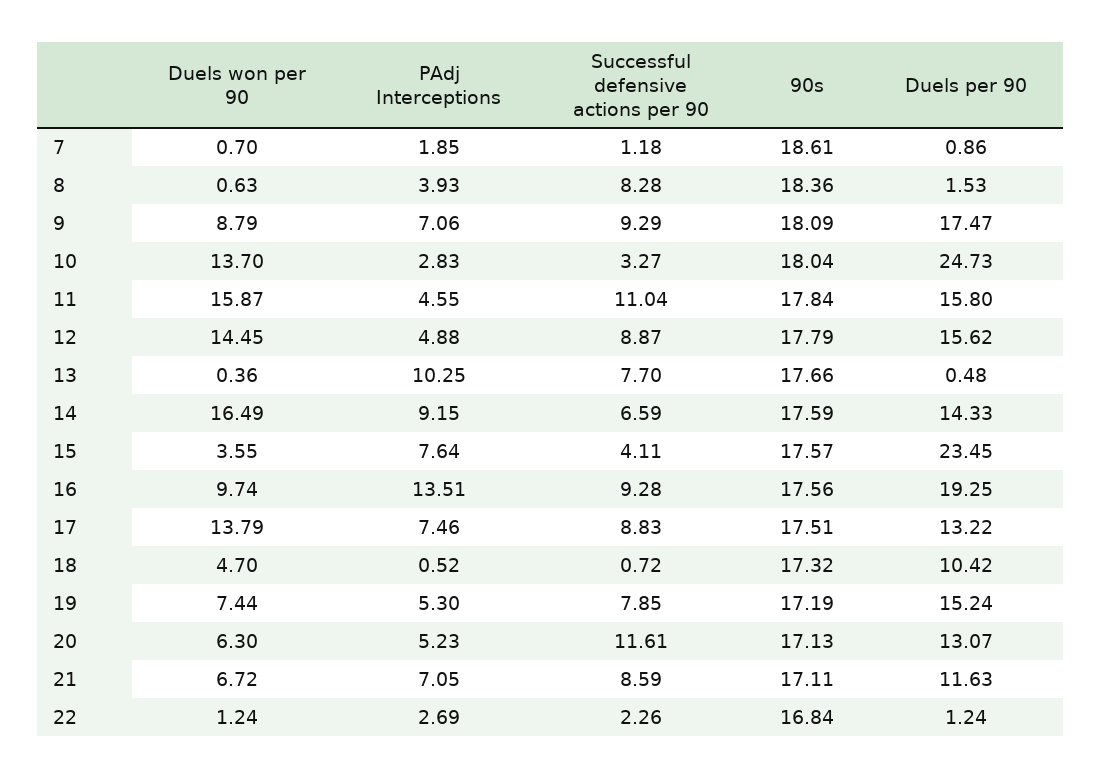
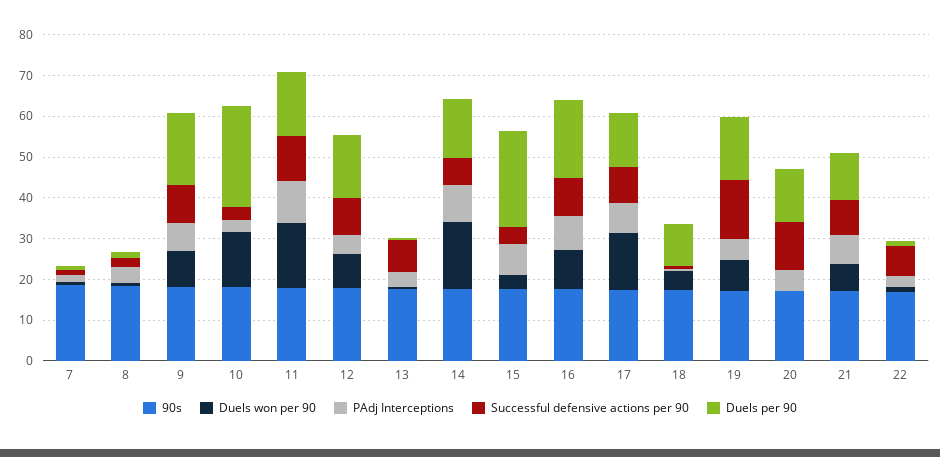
Successful defensive actions per 90, 8: 8.28 -> 2
PAdj Interceptions, 11: 4.55 -> 10
Duels won per 90, 12: 14.45 -> 8
PAdj Interceptions, 13: 10.25 -> 4
PAdj Interceptions, 16: 13.51 -> 8
Successful defensive actions per 90, 19: 7.85 -> 14
Duels won per 90, 20: 6.3 -> 0
Successful defensive actions per 90, 22: 2.26 -> 8

